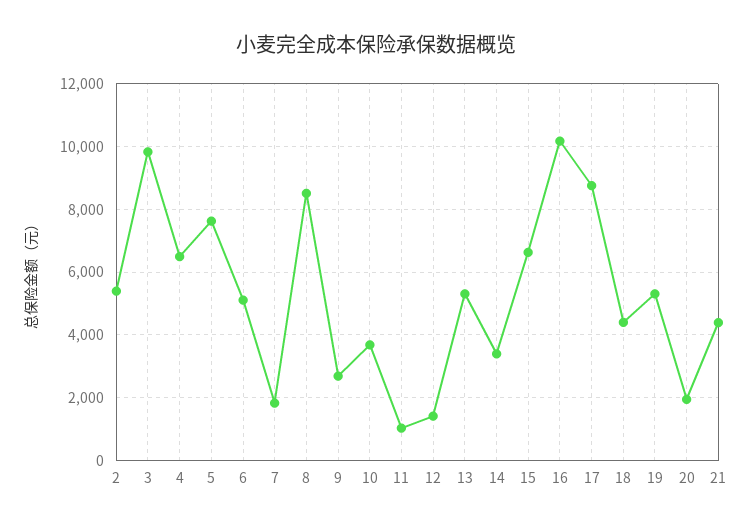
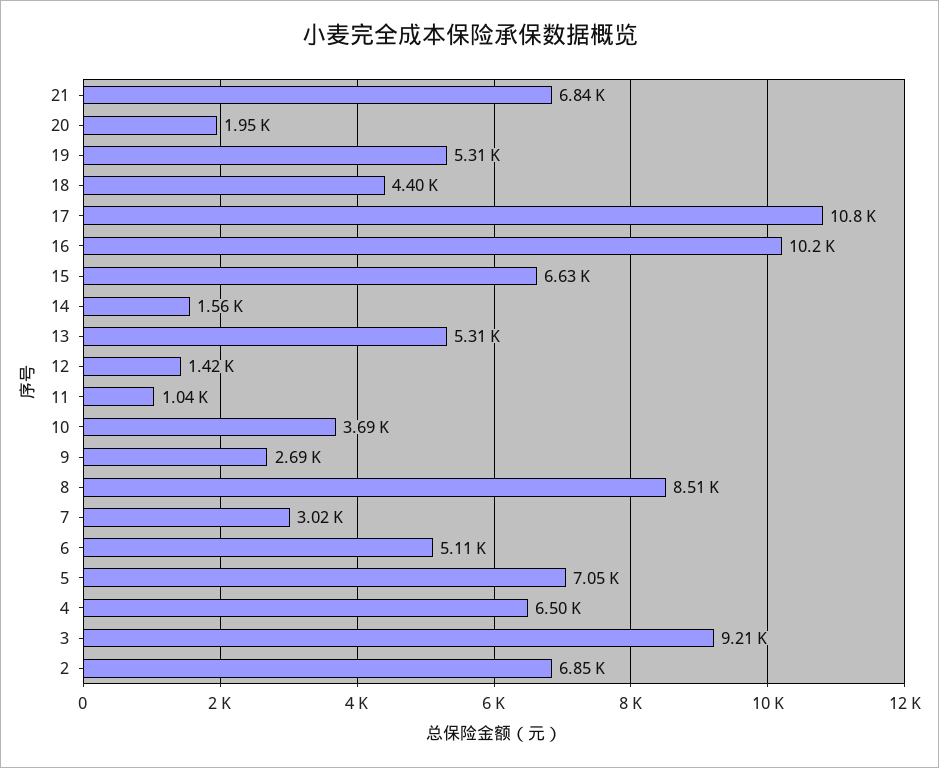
2: 5400 -> 6850
3: 9800 -> 9210
5: 7600 -> 7050
7: 1800 -> 3020
14: 3400 -> 1560
17: 8800 -> 10800
21: 4400 -> 6840

